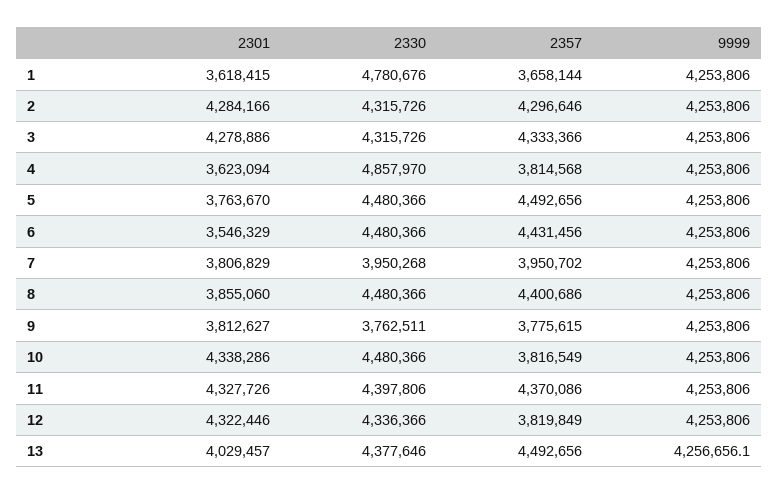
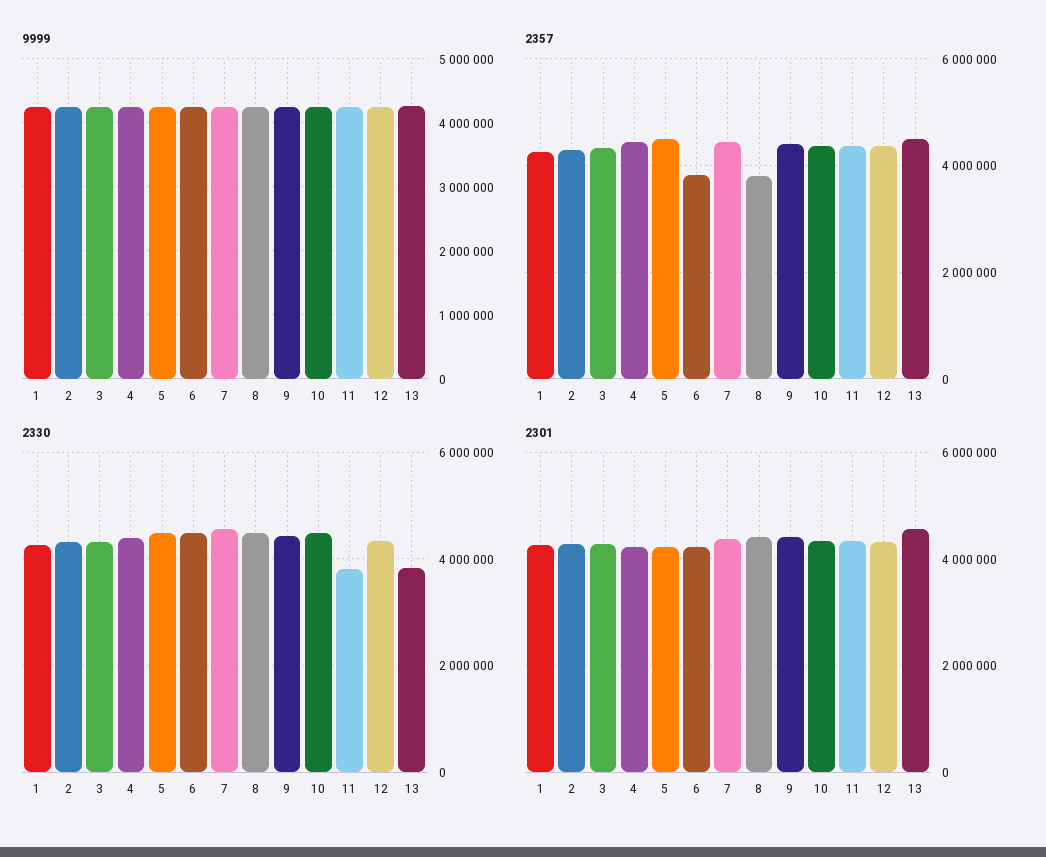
2301, 1: 3618415 -> 4200000
2330, 1: 4780676 -> 4200000
2357, 1: 3658144 -> 4200000
2301, 4: 3623094 -> 4200000
2330, 4: 4857970 -> 4400000
2357, 4: 3814568 -> 4400000
2301, 5: 3763670 -> 4200000
2301, 6: 3546329 -> 4200000
2357, 6: 4431456 -> 3800000
2301, 7: 3806829 -> 4400000
2330, 7: 3950268 -> 4600000
2357, 7: 3950702 -> 4400000
2301, 8: 3855060 -> 4400000
2357, 8: 4400686 -> 3800000
2301, 9: 3812627 -> 4400000
2330, 9: 3762511 -> 4400000
2357, 9: 3775615 -> 4400000
2357, 10: 3816549 -> 4400000
2330, 11: 4397806 -> 3800000
2357, 12: 3819849 -> 4400000
2301, 13: 4029457 -> 4600000
2330, 13: 4377646 -> 3800000

